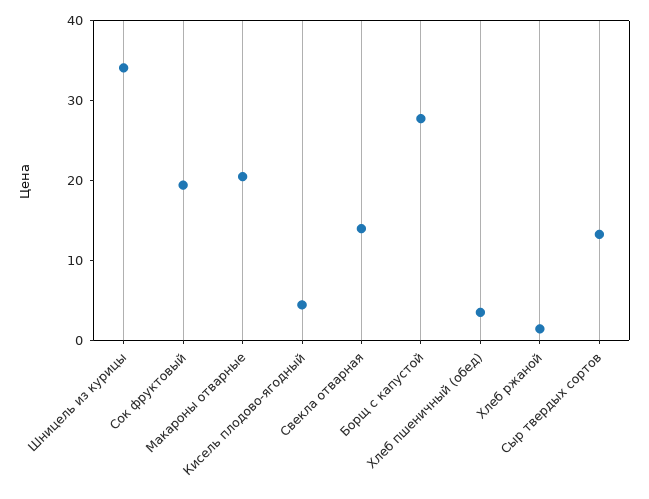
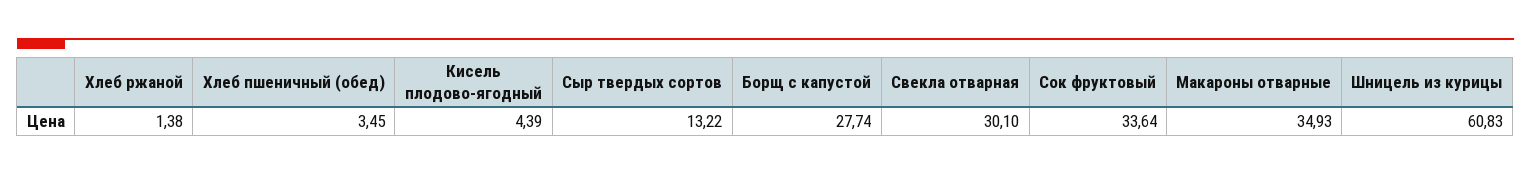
Шницель из курицы: 34 -> 60.83
Сок фруктовый: 20 -> 33.64
Макароны отварные: 20 -> 34.93
Свекла отварная: 14 -> 30.1

